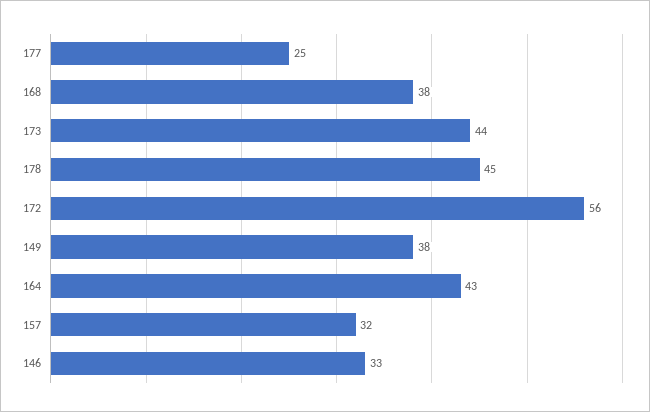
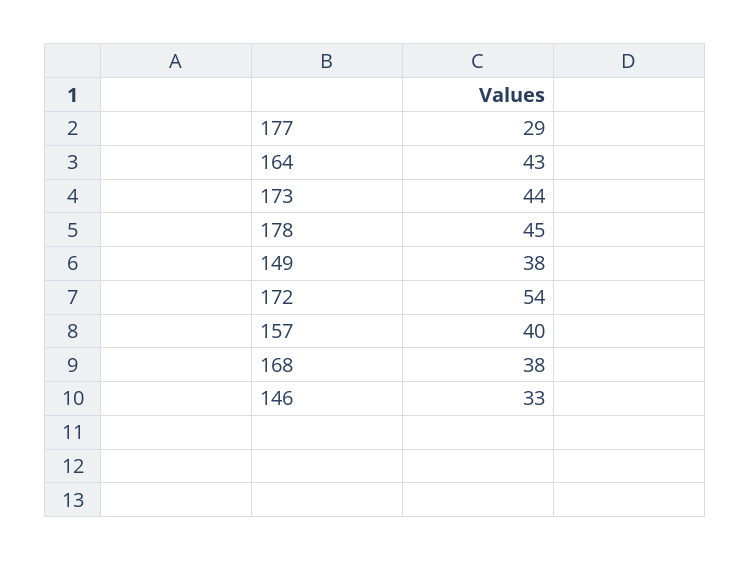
177: 25 -> 29
172: 56 -> 54
157: 32 -> 40

